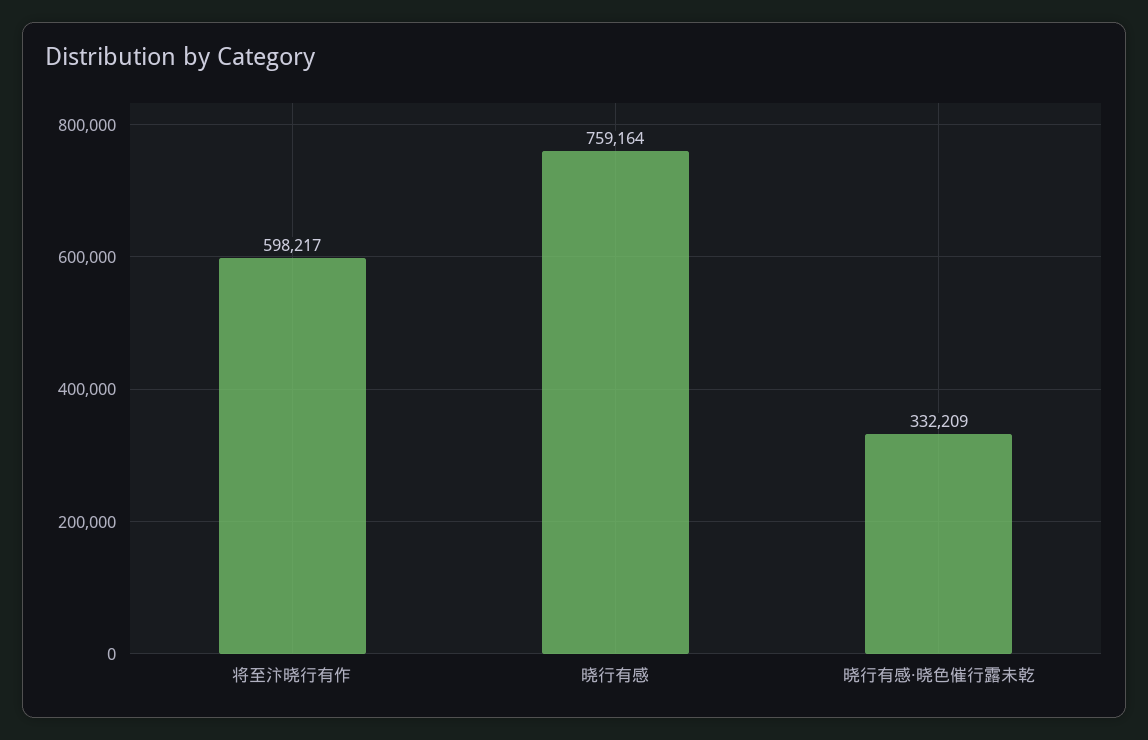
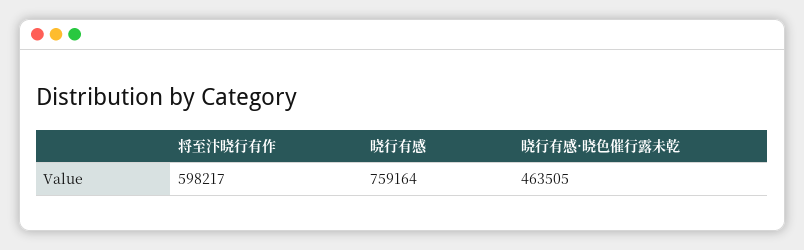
晓行有感·晓色催行露未乾: 332209 -> 463505

